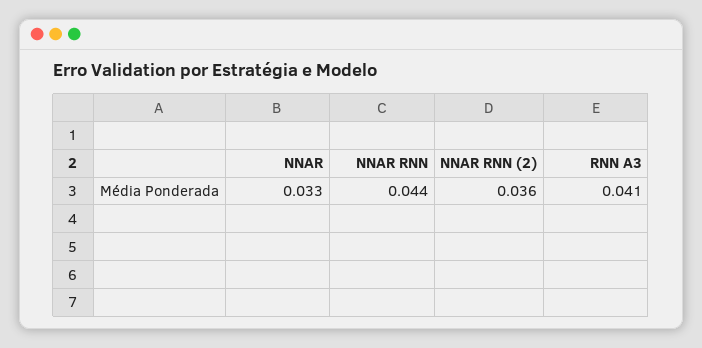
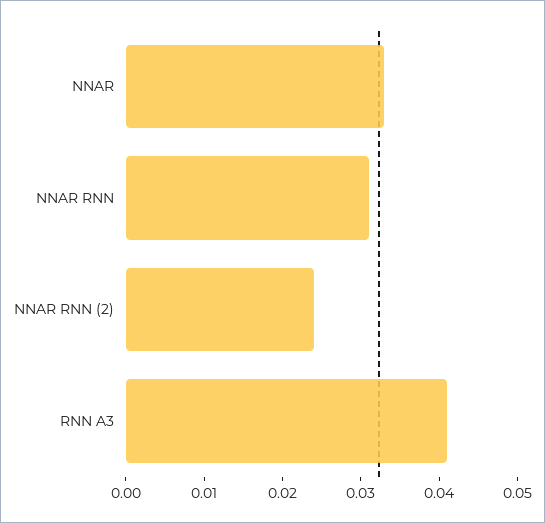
NNAR RNN: 0.044 -> 0.03
NNAR RNN (2): 0.036 -> 0.025

